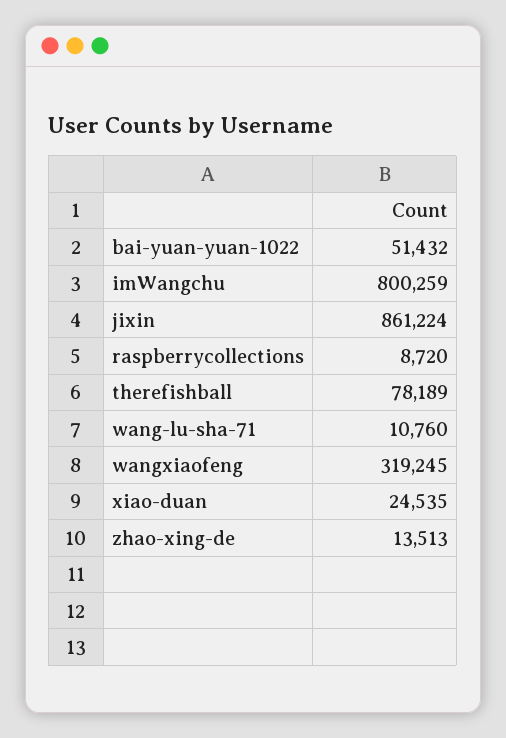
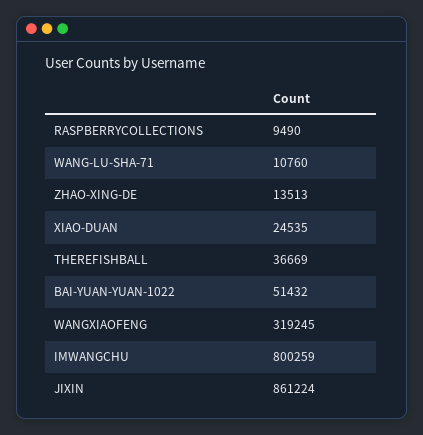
raspberrycollections: 8720 -> 9490
therefishball: 78189 -> 36669

